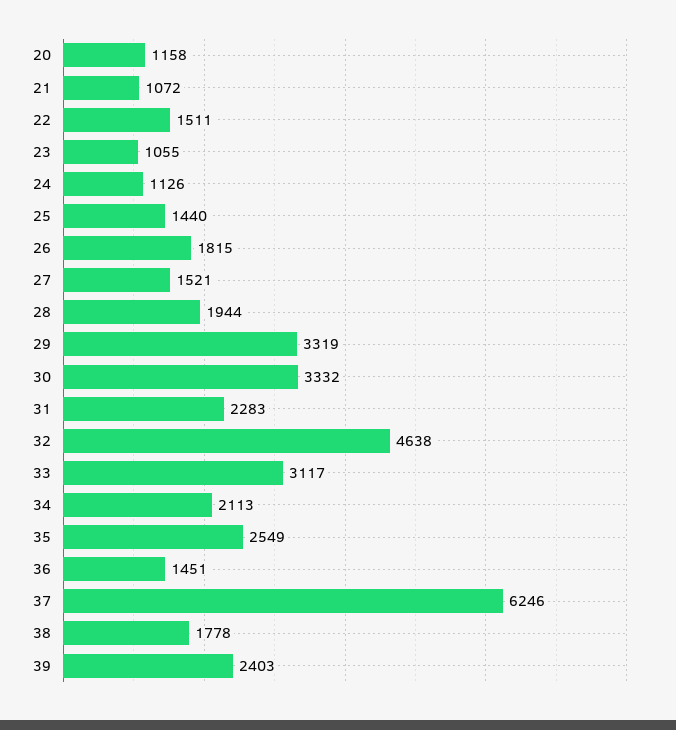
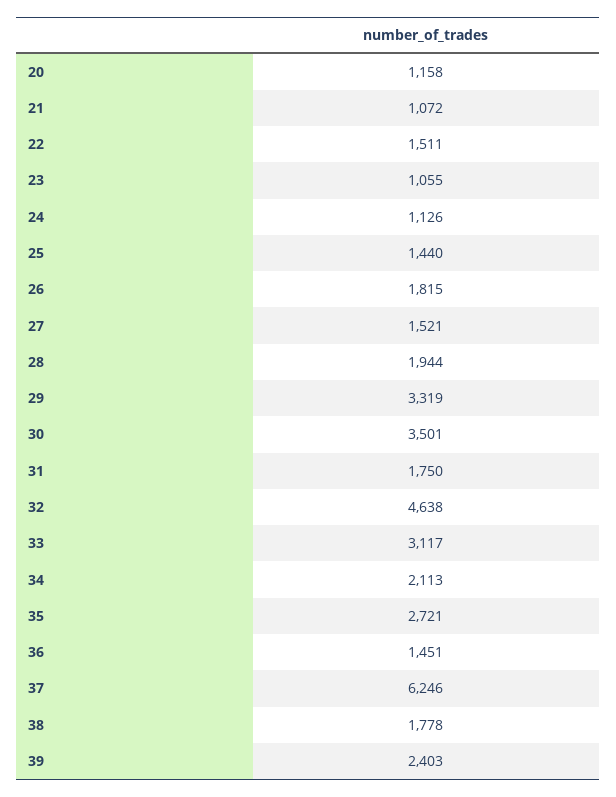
30: 3332 -> 3501
31: 2283 -> 1750
35: 2549 -> 2721

